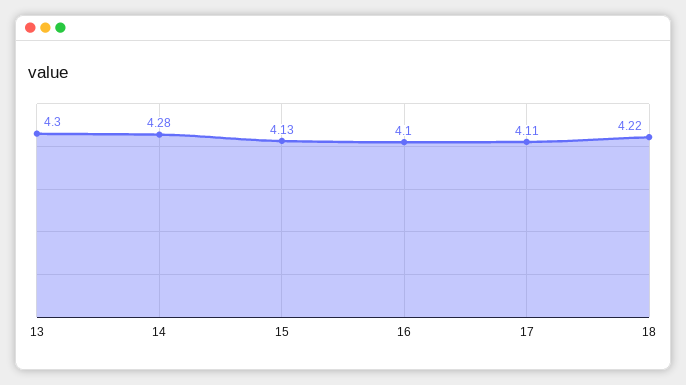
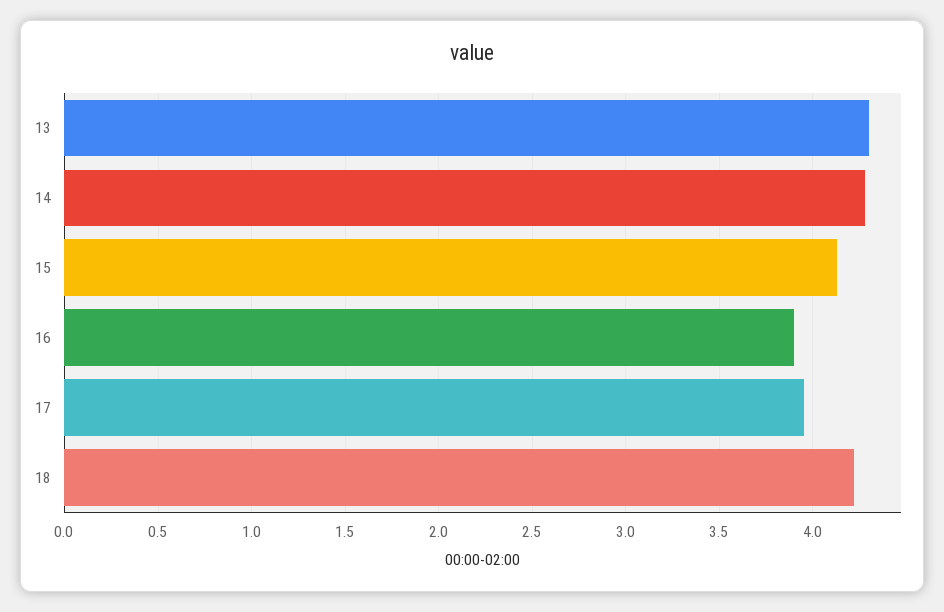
16: 4.1 -> 3.9
17: 4.11 -> 3.95

